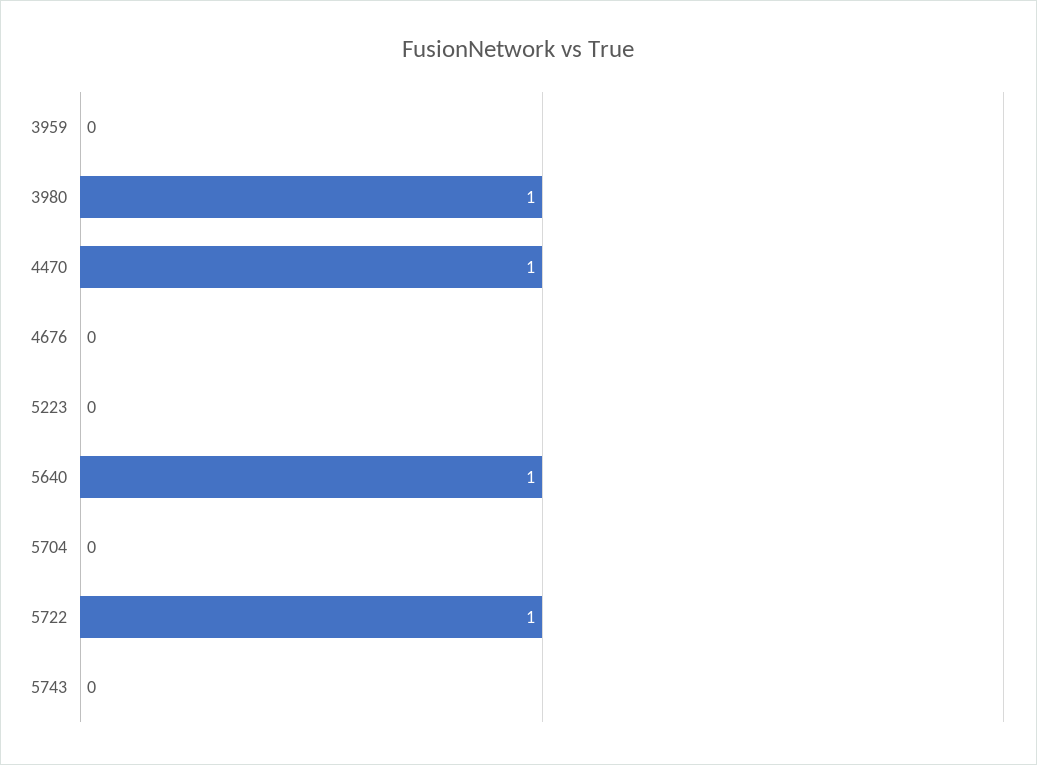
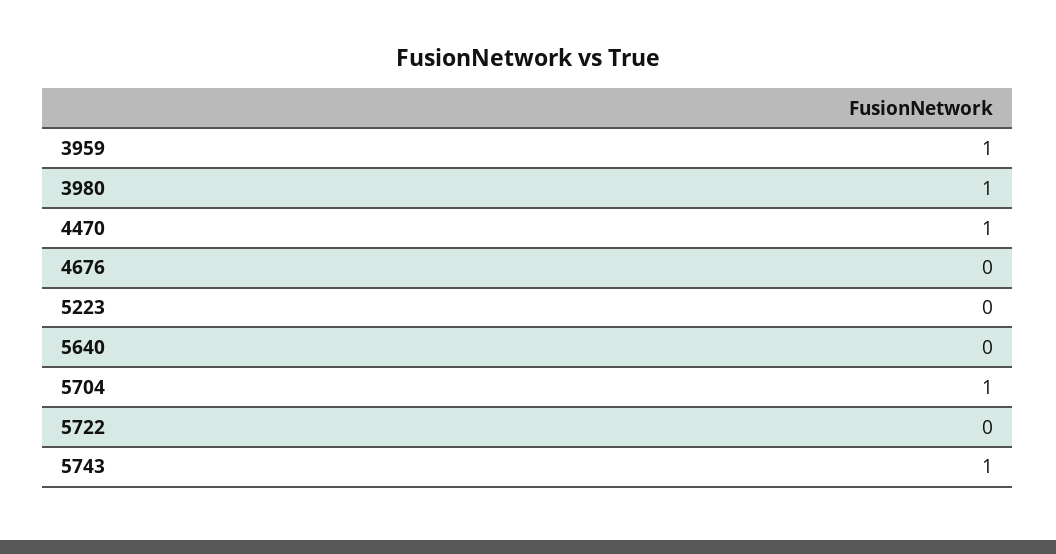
3959: 0 -> 1
5640: 1 -> 0
5704: 0 -> 1
5722: 1 -> 0
5743: 0 -> 1

